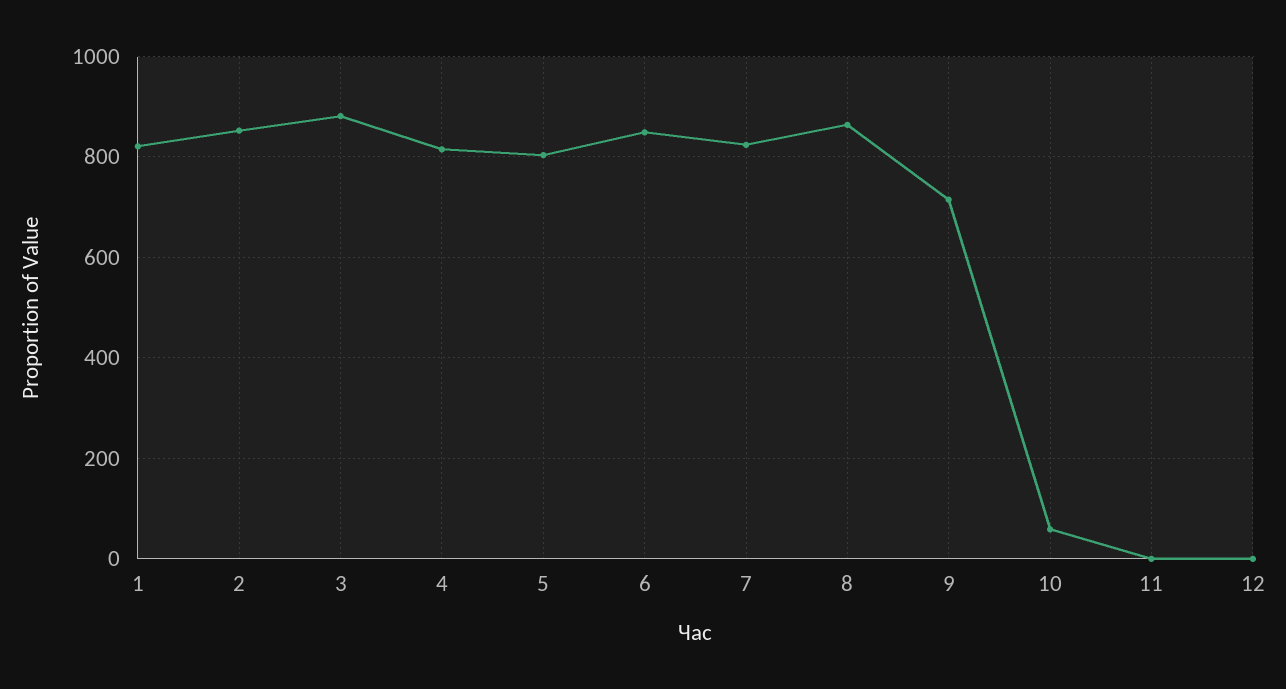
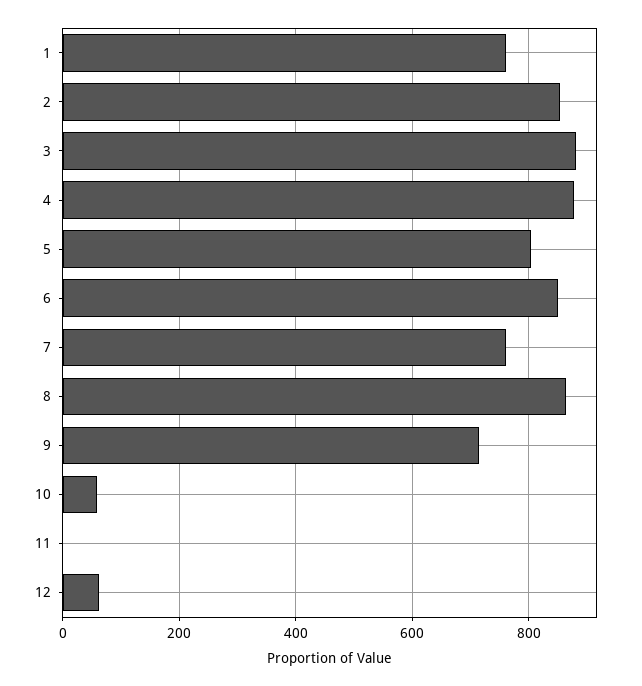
1: 820 -> 760
4: 820 -> 880
7: 820 -> 760
12: 0 -> 60

